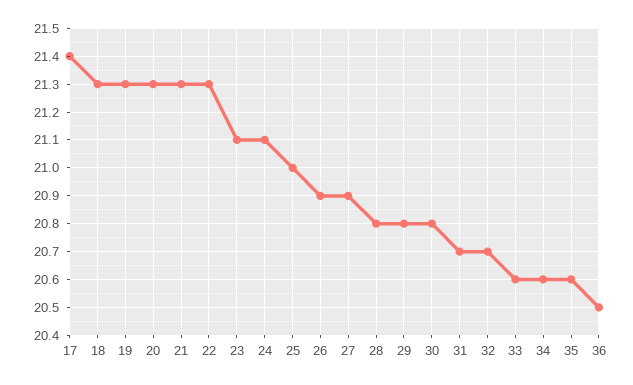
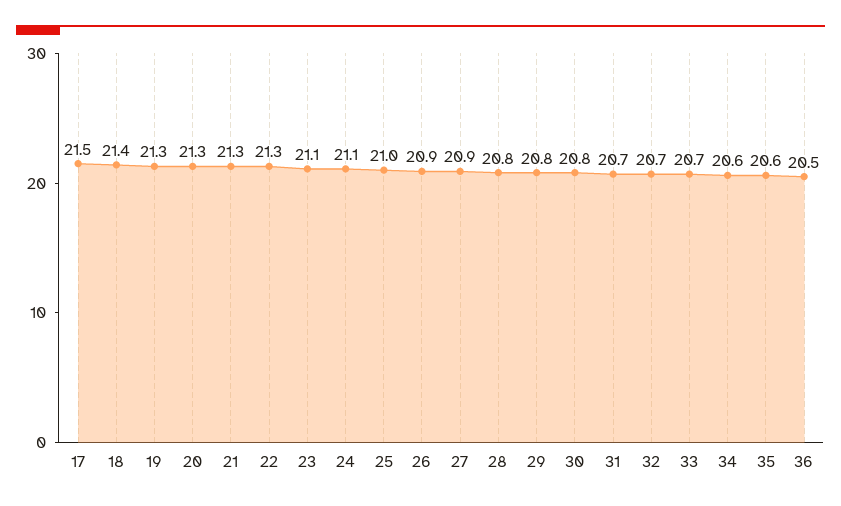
17: 21.4 -> 21.5
18: 21.3 -> 21.4
33: 20.6 -> 20.7

